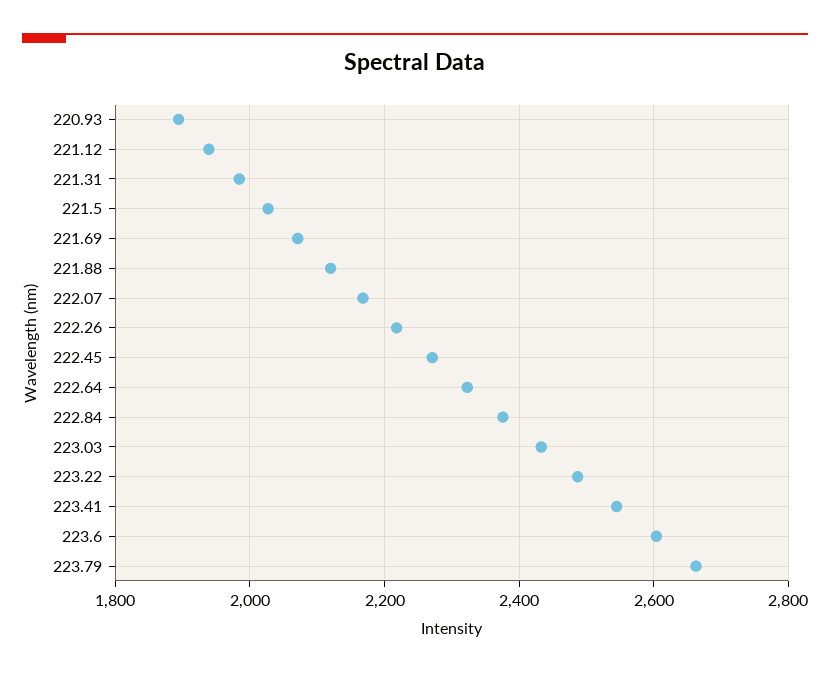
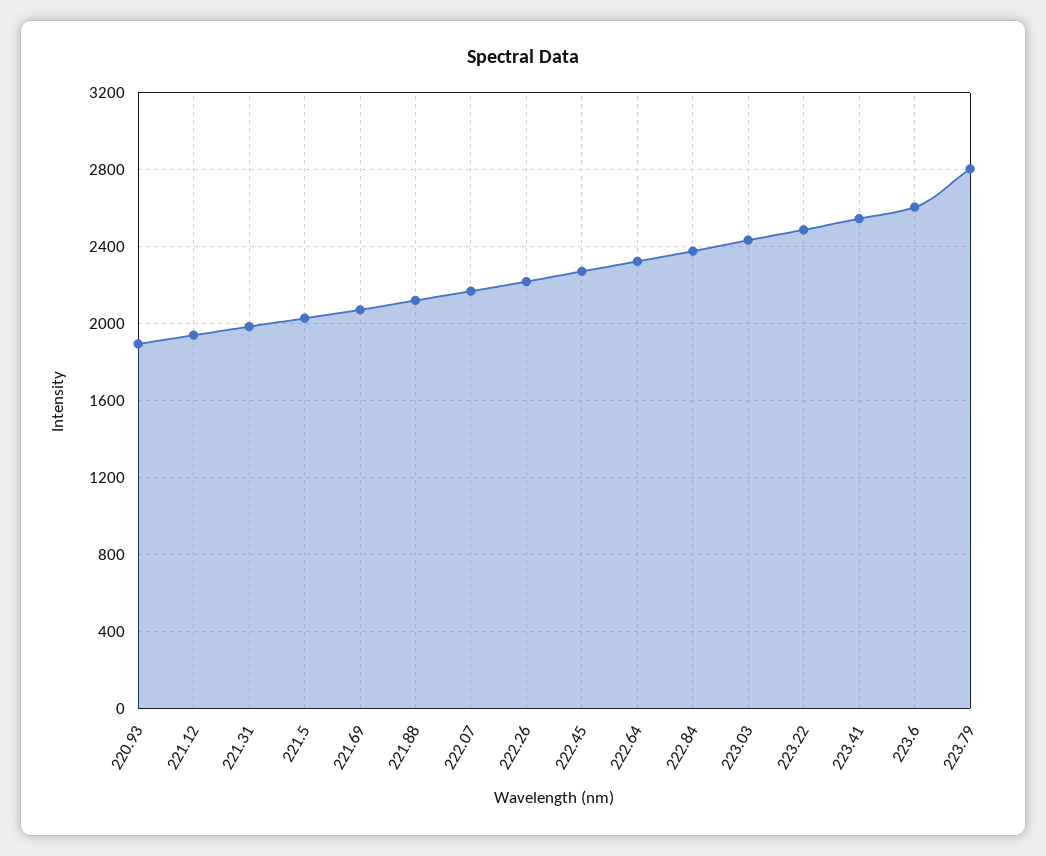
223.79: 2660 -> 2800

